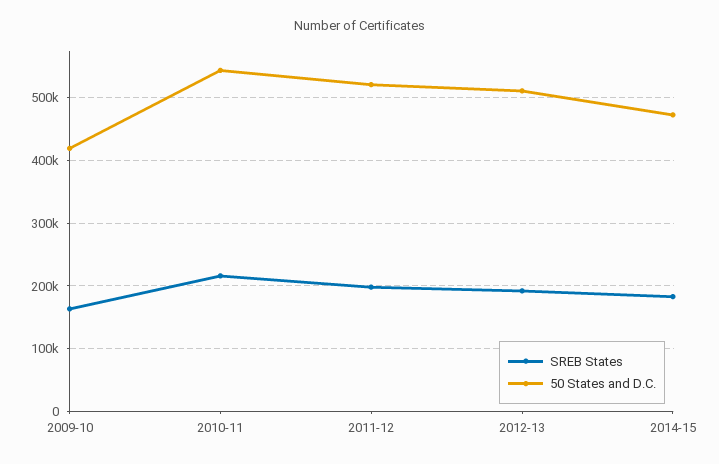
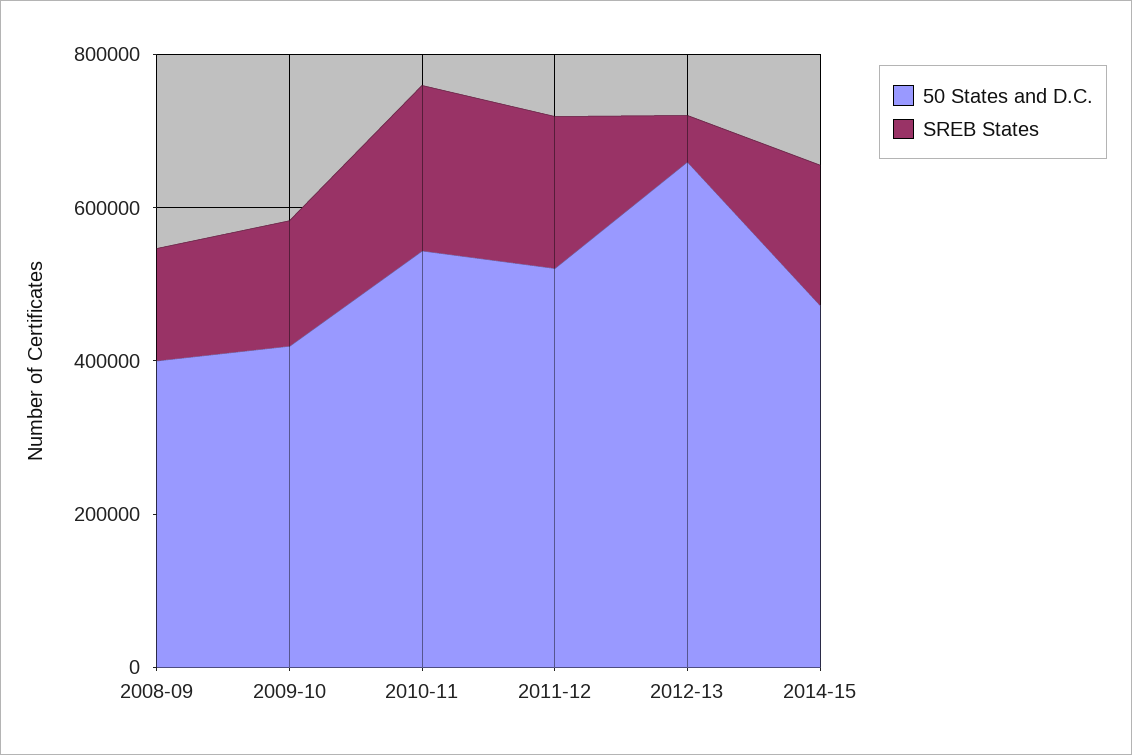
SREB States, 2012-13: 190000 -> 50000
50 States and D.C., 2012-13: 510000 -> 650000
50 States and D.C., 2008-09: none -> 400000
SREB States, 2008-09: none -> 150000

